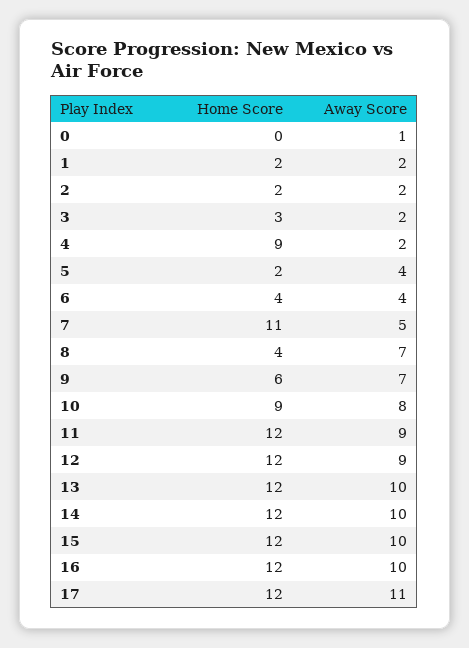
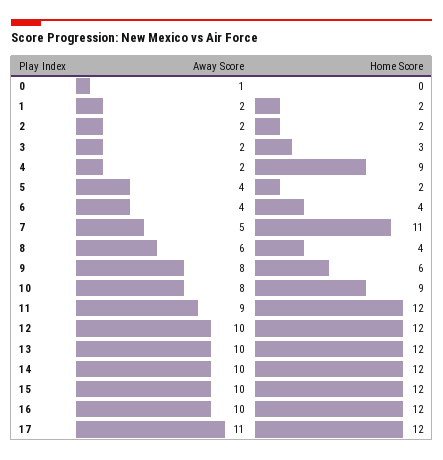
Away Score, 8: 7 -> 6
Away Score, 9: 7 -> 8
Away Score, 12: 9 -> 10

